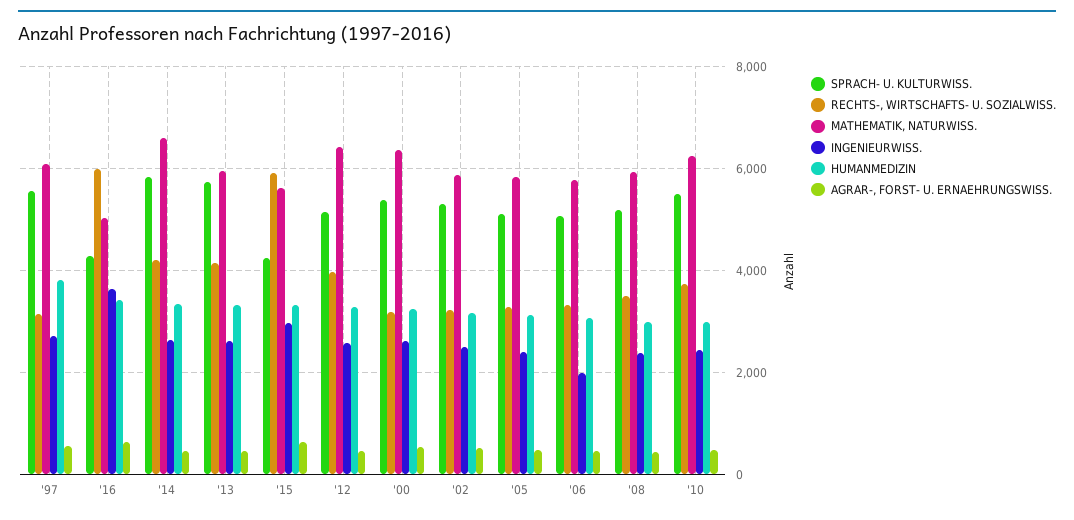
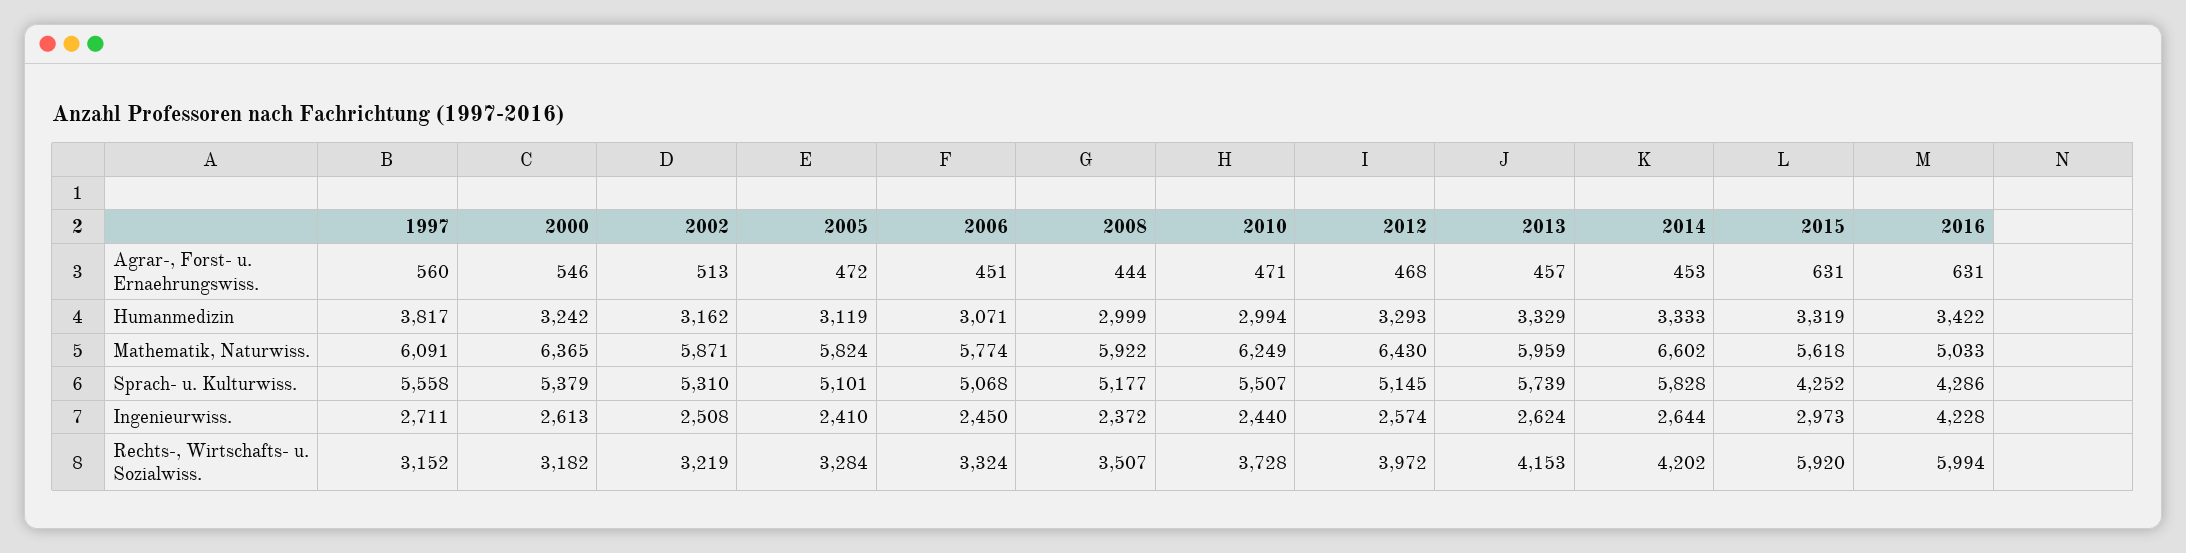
INGENIEURWISS., '16: 3600 -> 4228
INGENIEURWISS., '06: 2000 -> 2450

